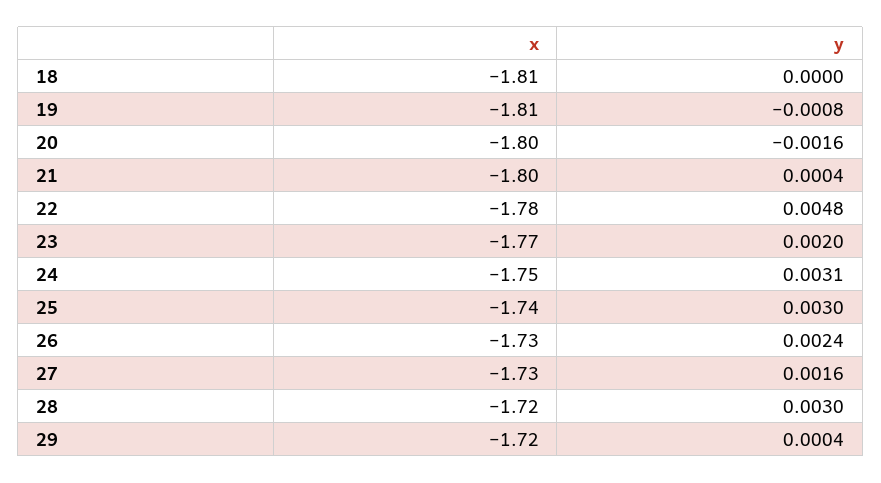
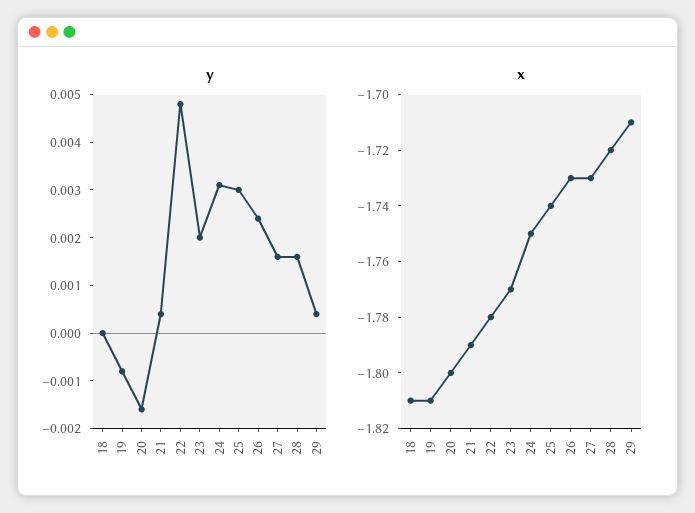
x, 21: -1.8 -> -1.79
y, 28: 0.003 -> 0.0015
x, 29: -1.72 -> -1.71

